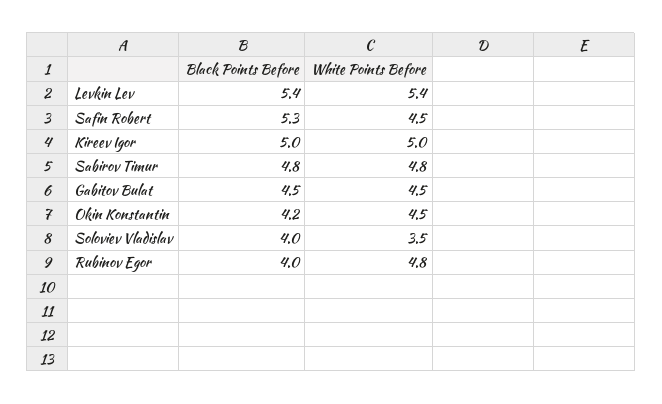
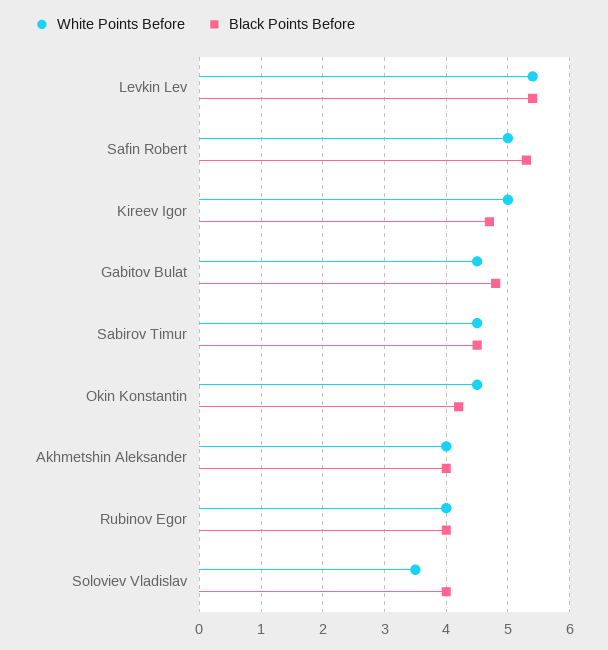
White Points Before, Safin Robert: 4.5 -> 5
Black Points Before, Kireev Igor: 5 -> 4.7
Black Points Before, Sabirov Timur: 4.8 -> 4.5
White Points Before, Sabirov Timur: 4.8 -> 4.5
Black Points Before, Gabitov Bulat: 4.5 -> 4.8
White Points Before, Rubinov Egor: 4.8 -> 4
White Points Before, Akhmetshin Aleksander: none -> 4
Black Points Before, Akhmetshin Aleksander: none -> 4

